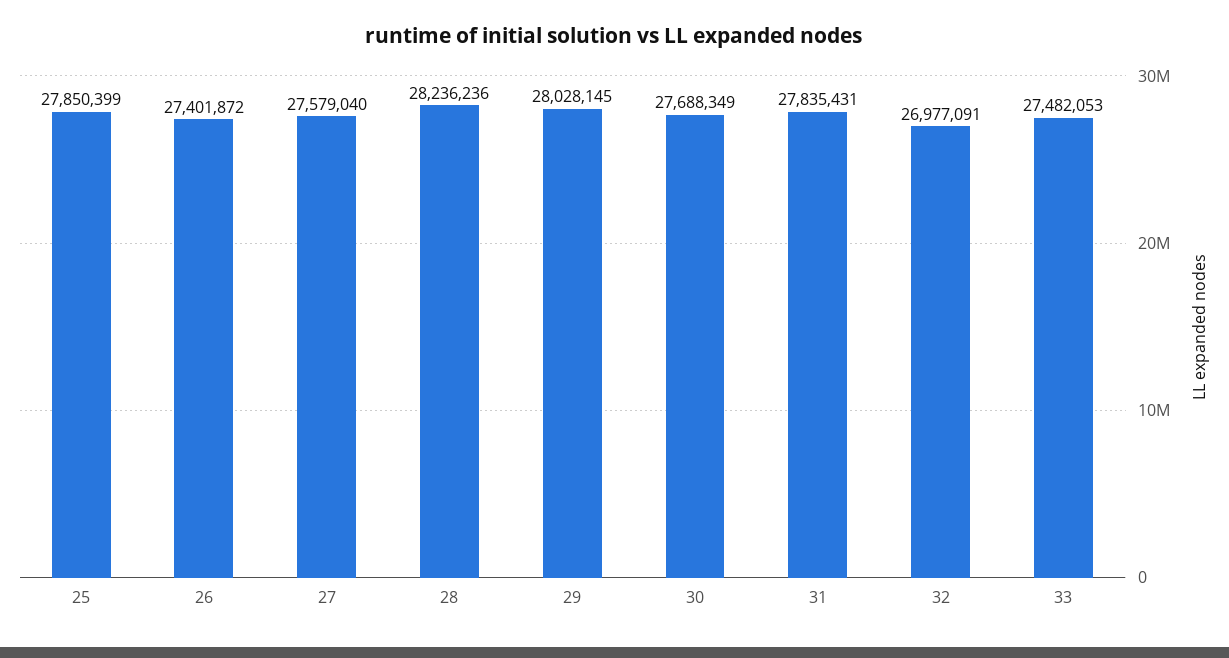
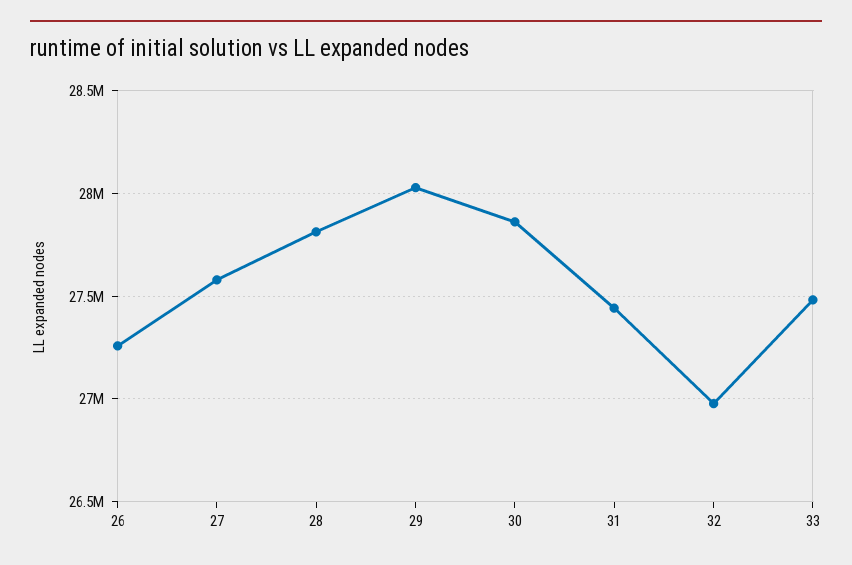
25: 27850399 -> none
26: 27401872 -> 27250000
28: 28236236 -> 27800000
30: 27688349 -> 27850000
31: 27835431 -> 27450000

